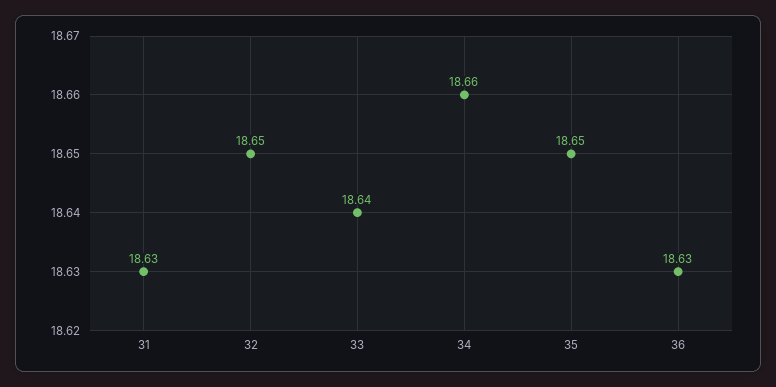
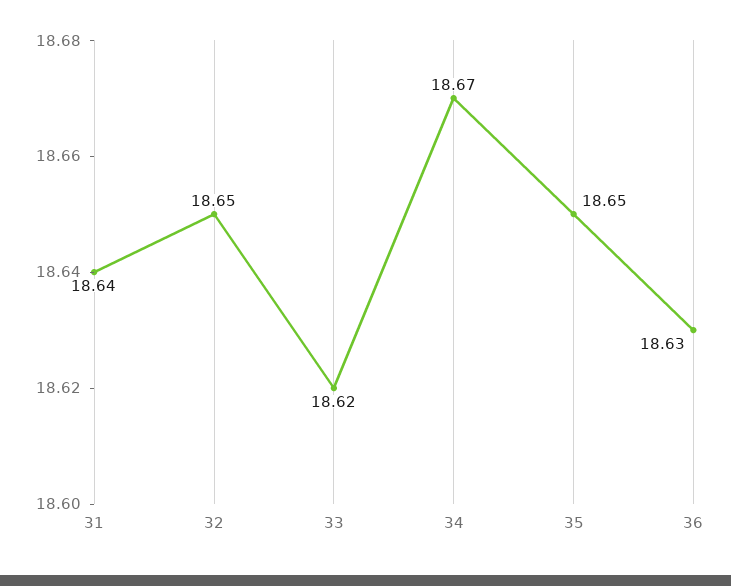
31: 18.63 -> 18.64
33: 18.64 -> 18.62
34: 18.66 -> 18.67

